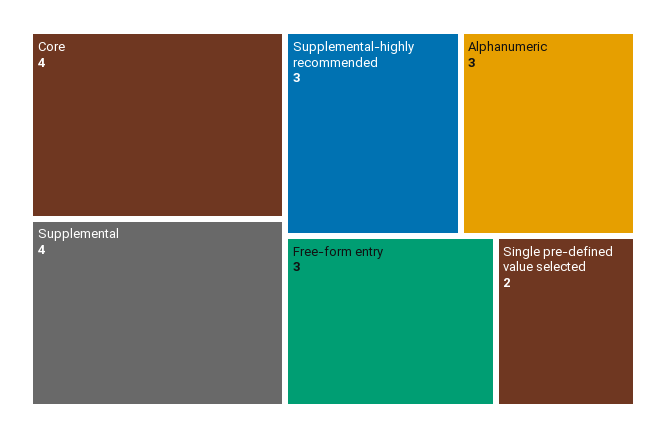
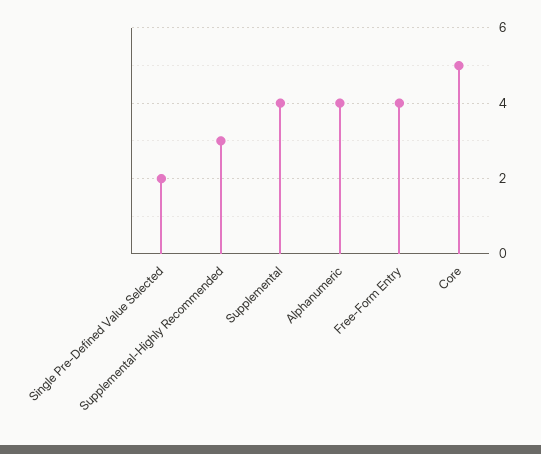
Core: 4 -> 5
Alphanumeric: 3 -> 4
Free-form entry: 3 -> 4

